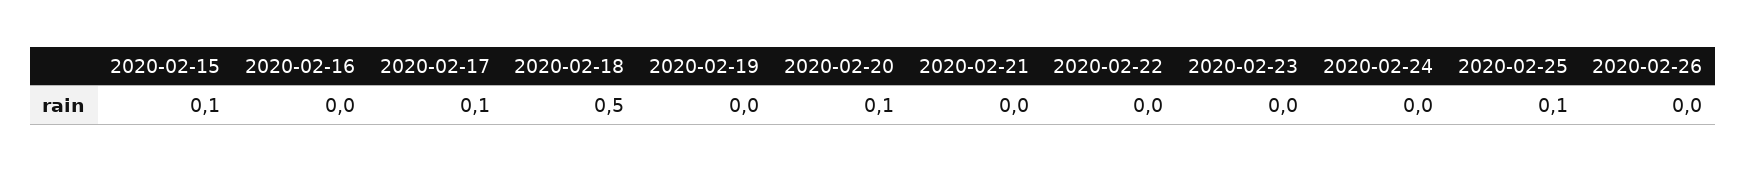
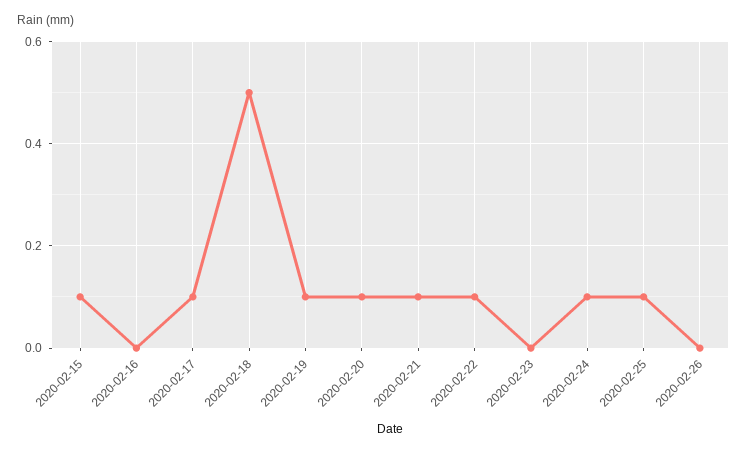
2020-02-19: 0 -> 0.1
2020-02-21: 0 -> 0.1
2020-02-22: 0 -> 0.1
2020-02-24: 0 -> 0.1

